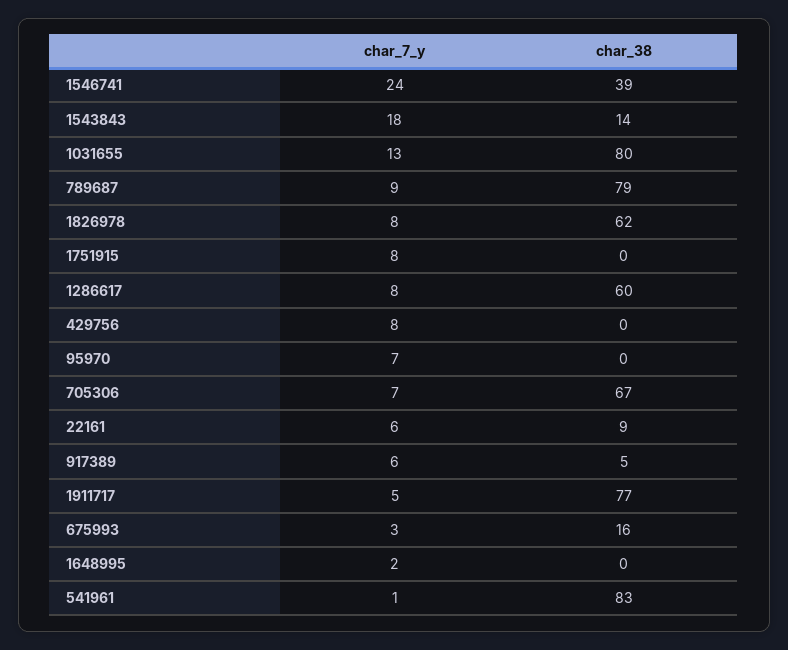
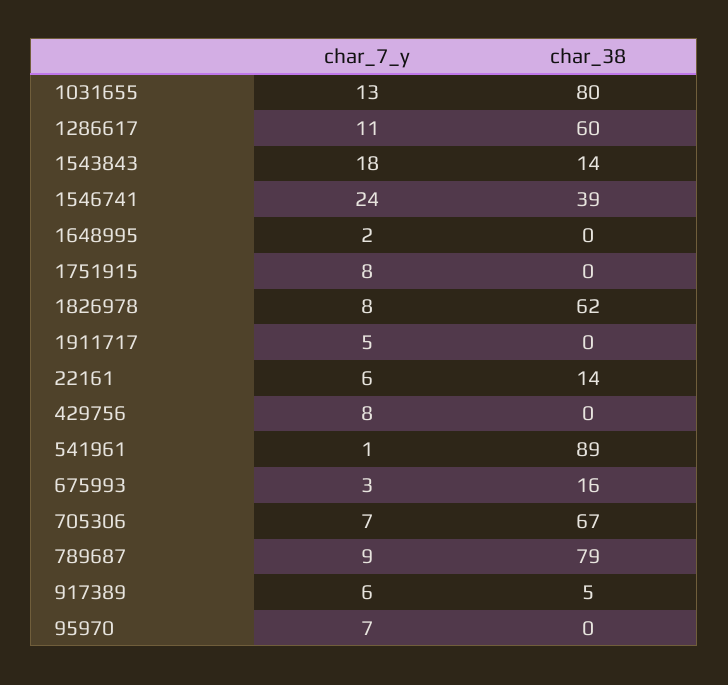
char_7_y, 1286617: 8 -> 11
char_38, 22161: 9 -> 14
char_38, 1911717: 77 -> 0
char_38, 541961: 83 -> 89

